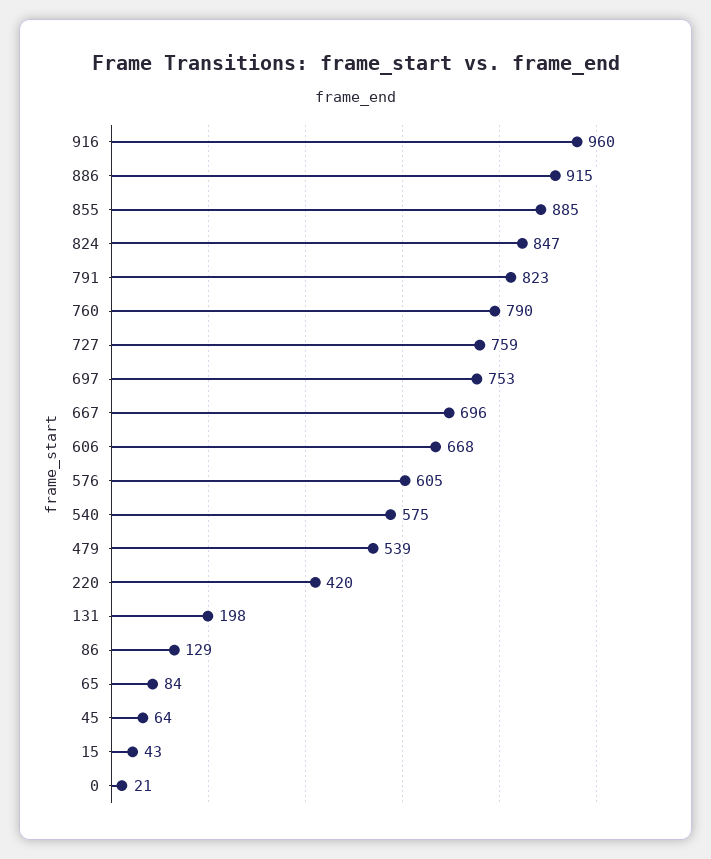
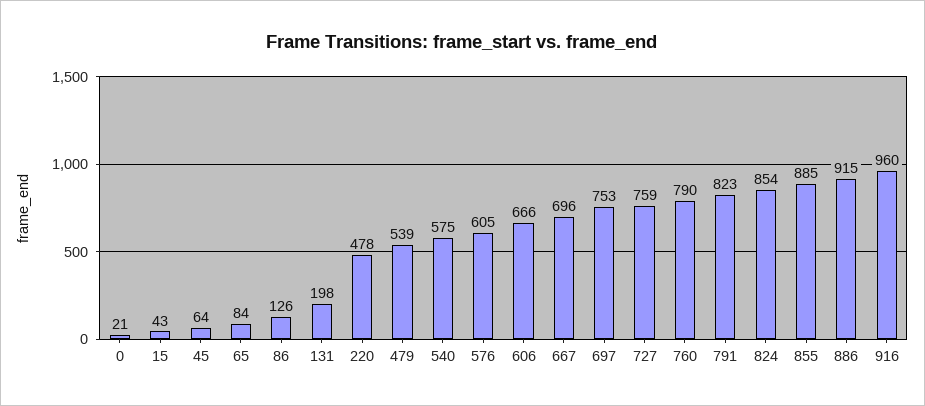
824: 847 -> 854
606: 668 -> 666
220: 420 -> 478
86: 129 -> 126

